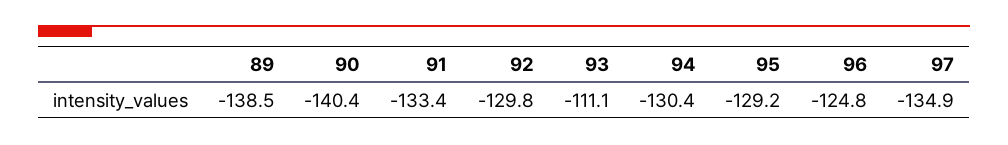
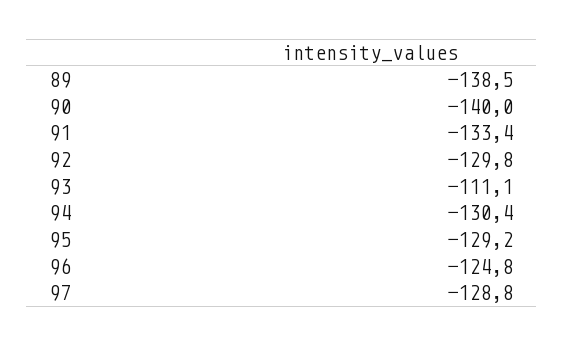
90: -140.4 -> -140
97: -134.9 -> -128.8

